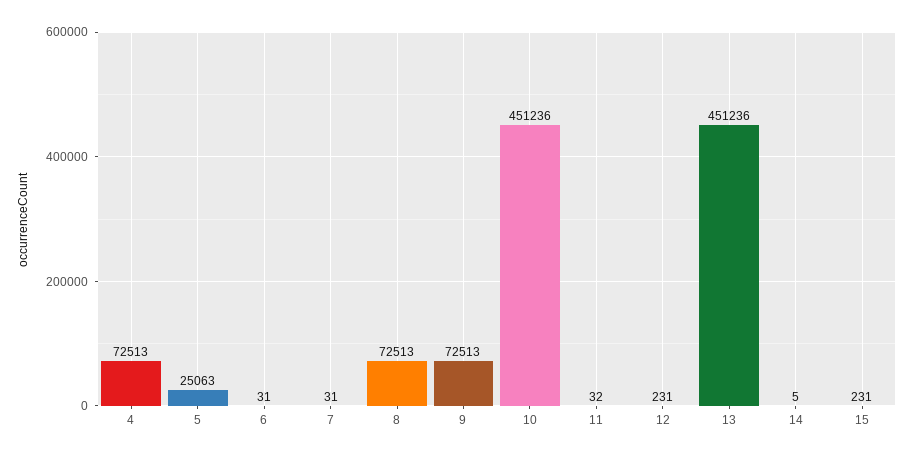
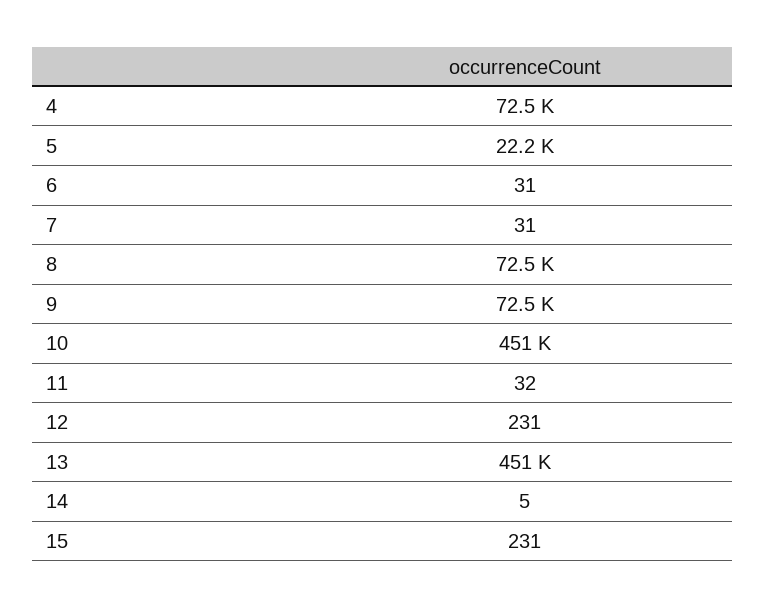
5: 25063 -> 22200

